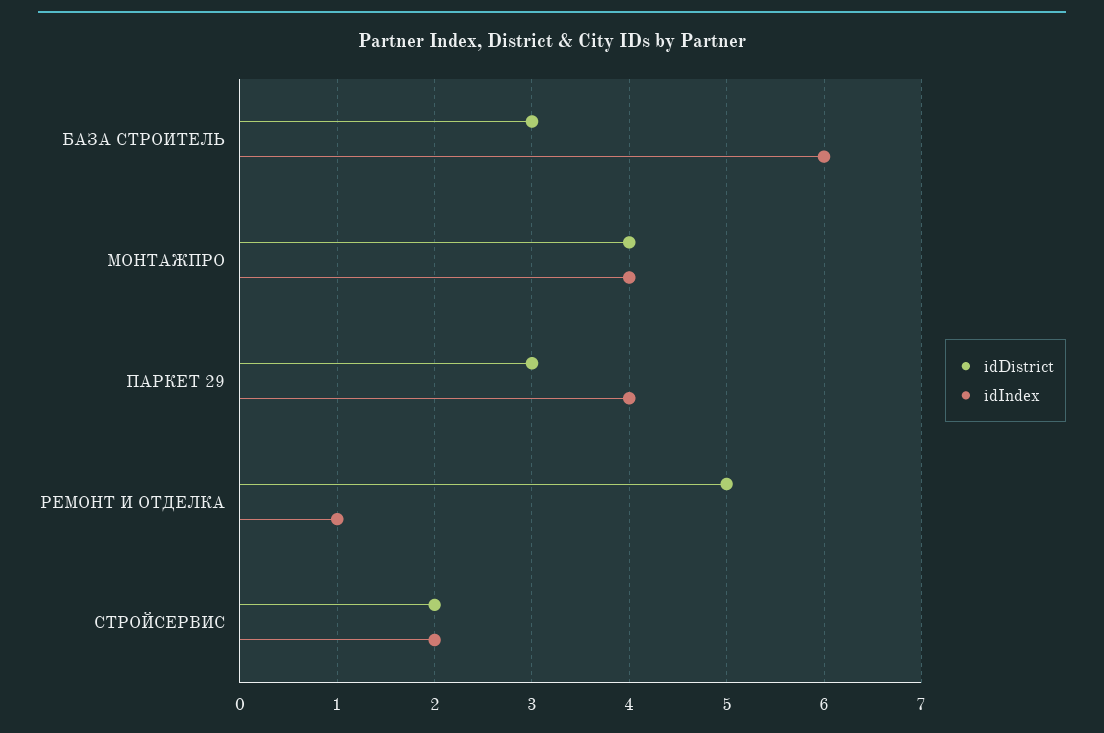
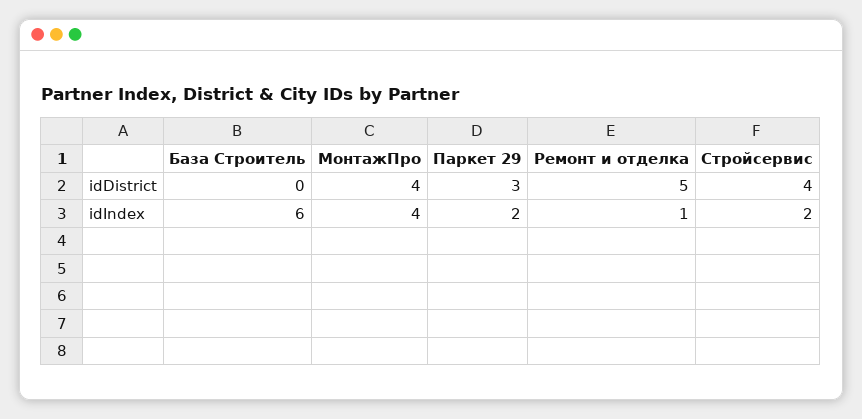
idDistrict, БАЗА СТРОИТЕЛЬ: 3 -> 0
idIndex, ПАРКЕТ 29: 4 -> 2
idDistrict, СТРОЙСЕРВИС: 2 -> 4

